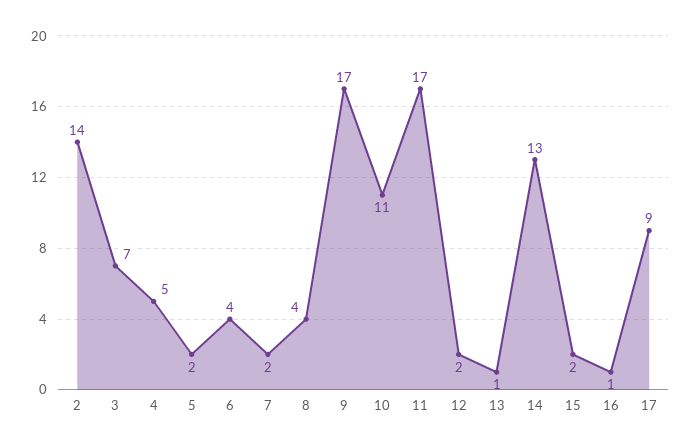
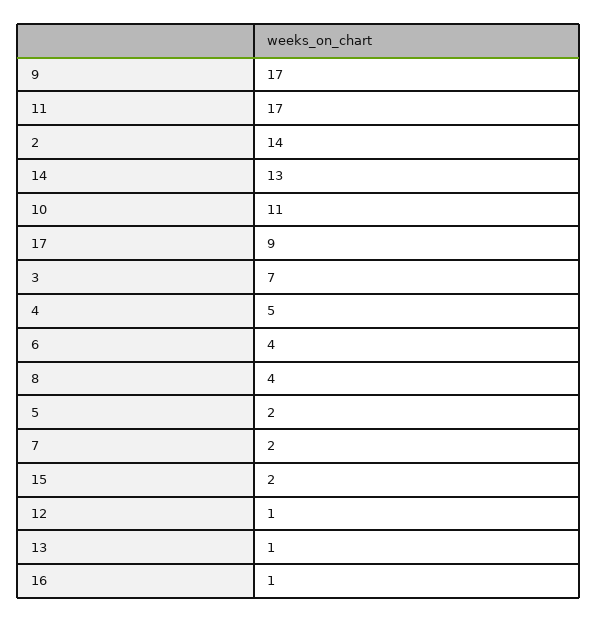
12: 2 -> 1

